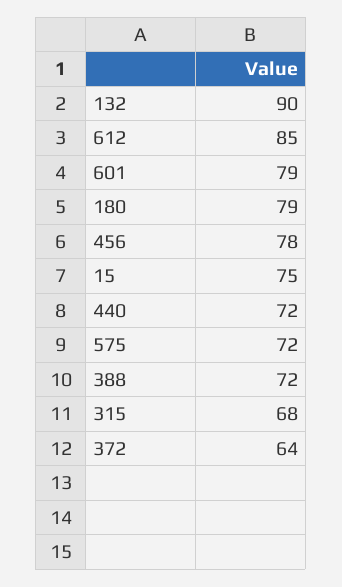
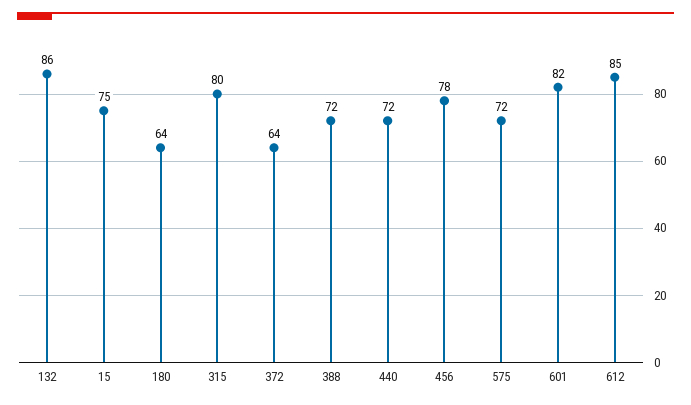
132: 90 -> 86
601: 79 -> 82
180: 79 -> 64
315: 68 -> 80

